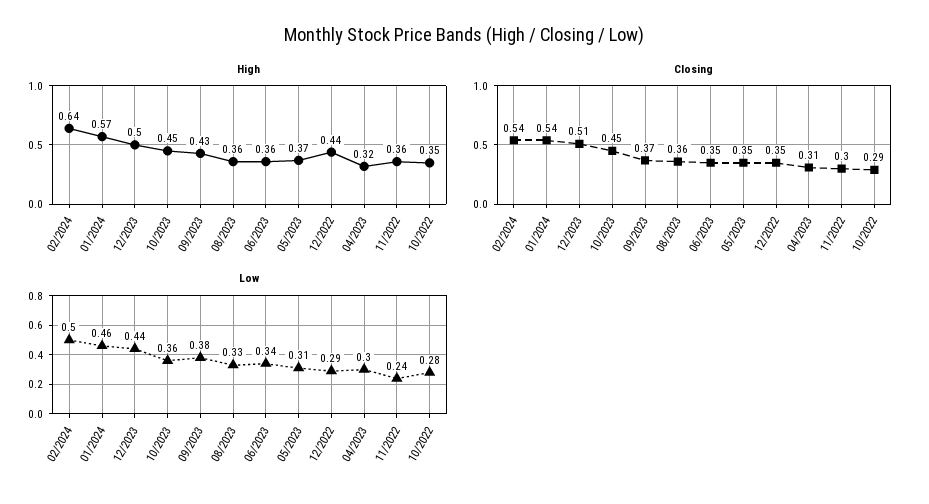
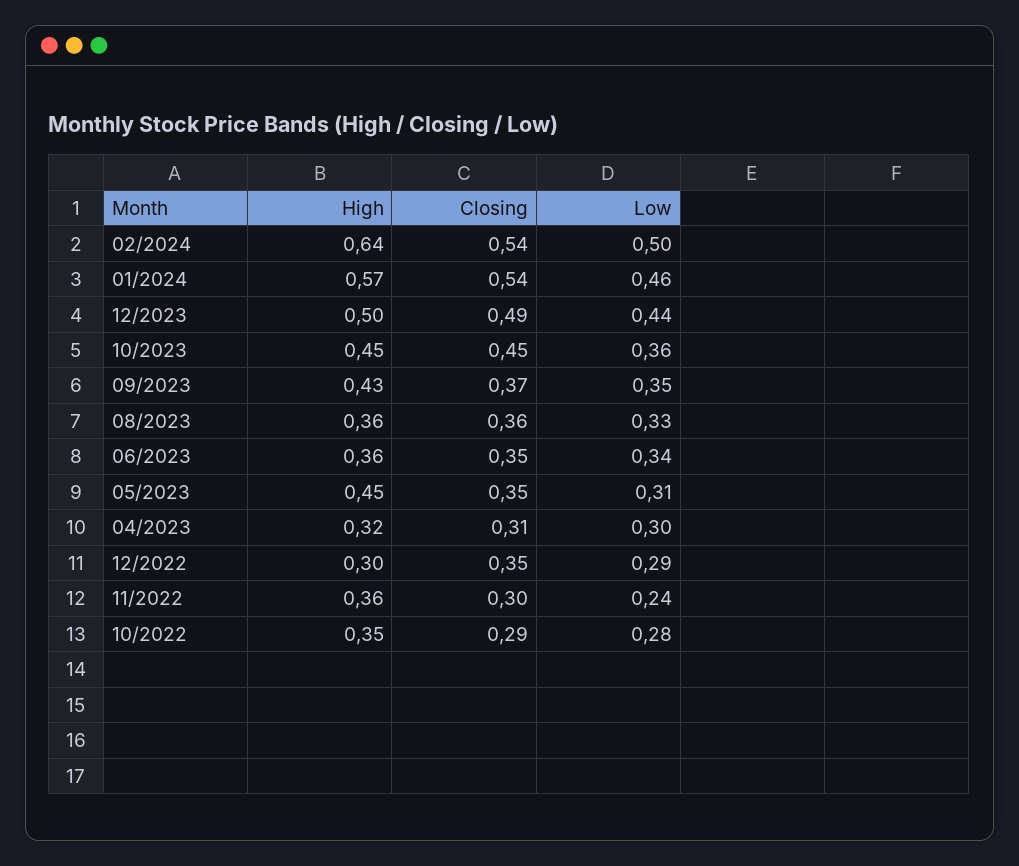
High, 05/2023: 0.37 -> 0.45
High, 12/2022: 0.44 -> 0.3
Closing, 12/2023: 0.51 -> 0.49
Low, 09/2023: 0.38 -> 0.35

